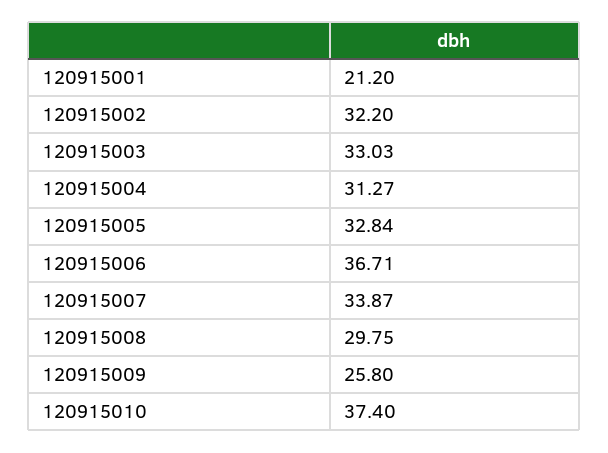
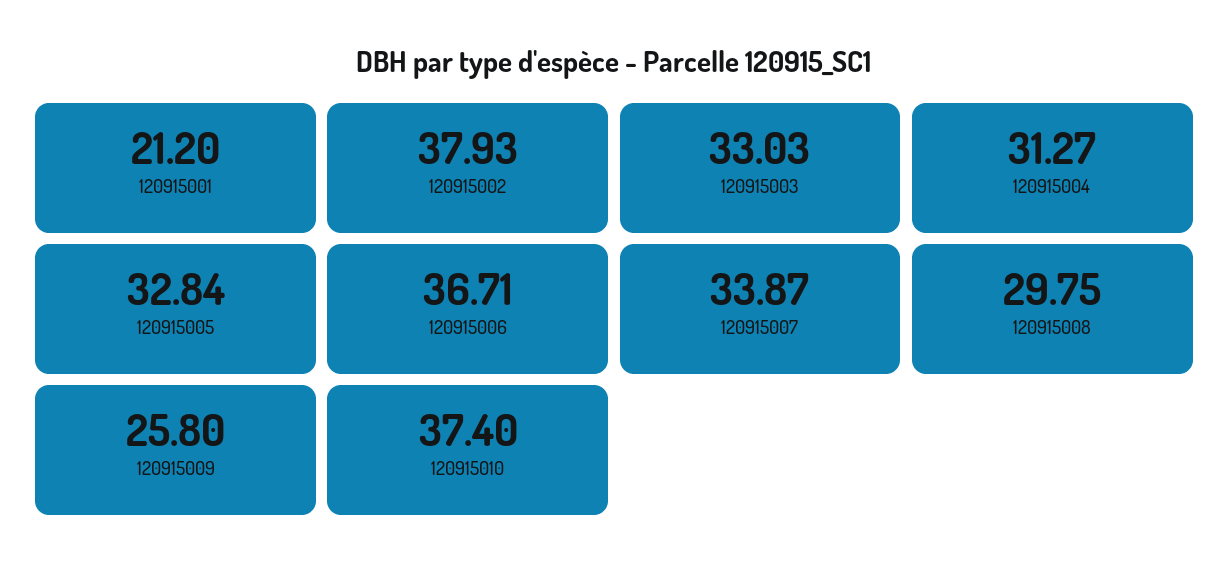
120915002: 32.2 -> 37.93

